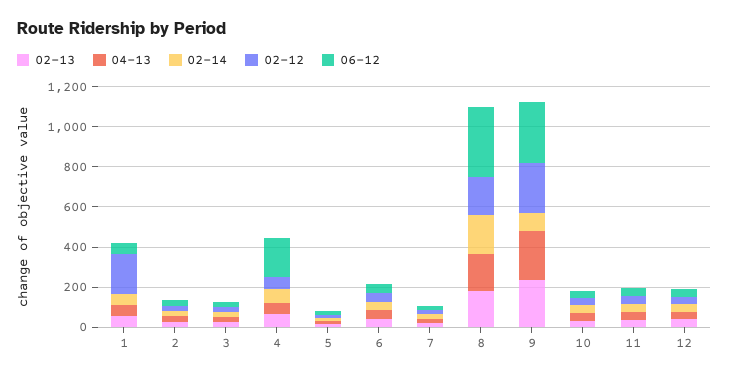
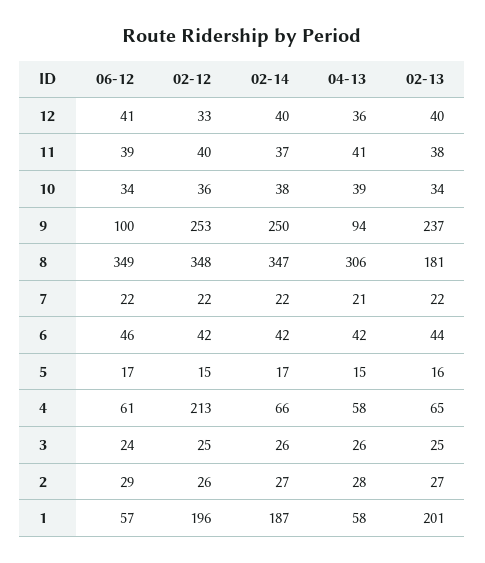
02-13, 1: 50 -> 201
02-14, 1: 50 -> 187
02-12, 4: 50 -> 213
06-12, 4: 200 -> 61
04-13, 8: 200 -> 306
02-14, 8: 200 -> 347
02-12, 8: 200 -> 348
04-13, 9: 250 -> 94
02-14, 9: 100 -> 250
06-12, 9: 300 -> 100

